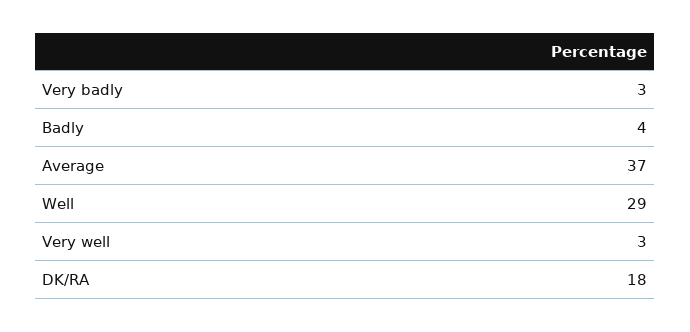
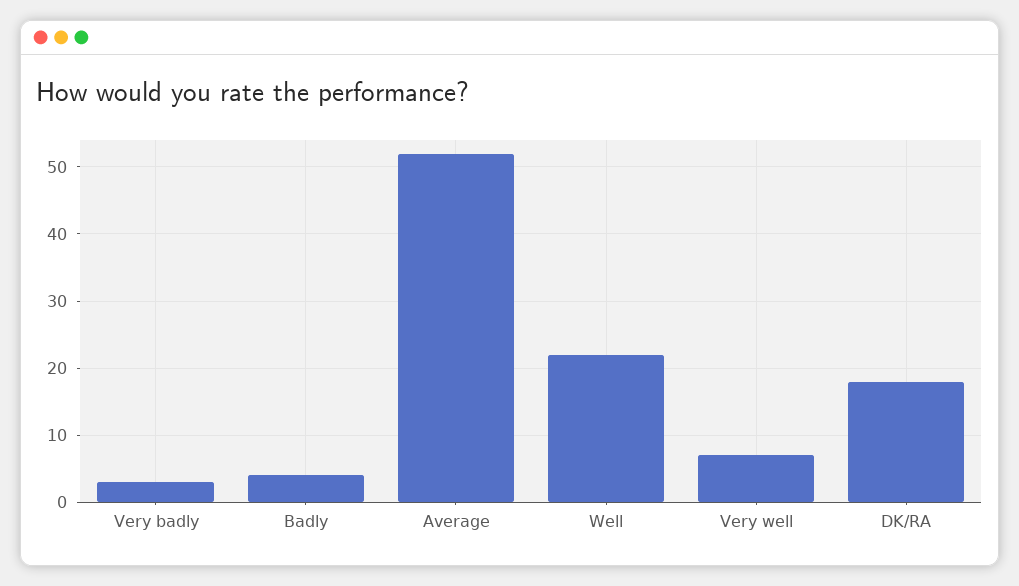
Average: 37 -> 52
Well: 29 -> 22
Very well: 3 -> 7

